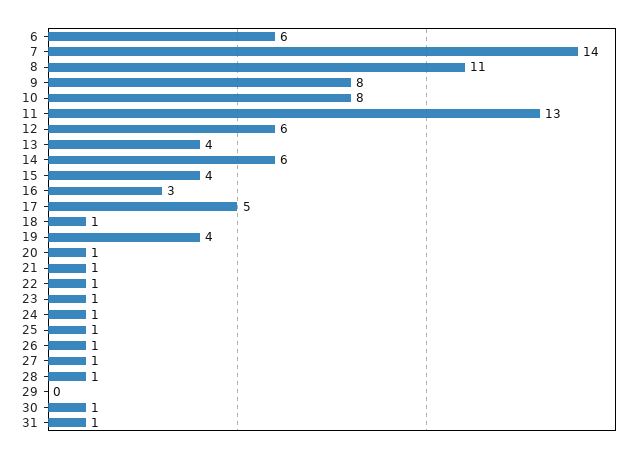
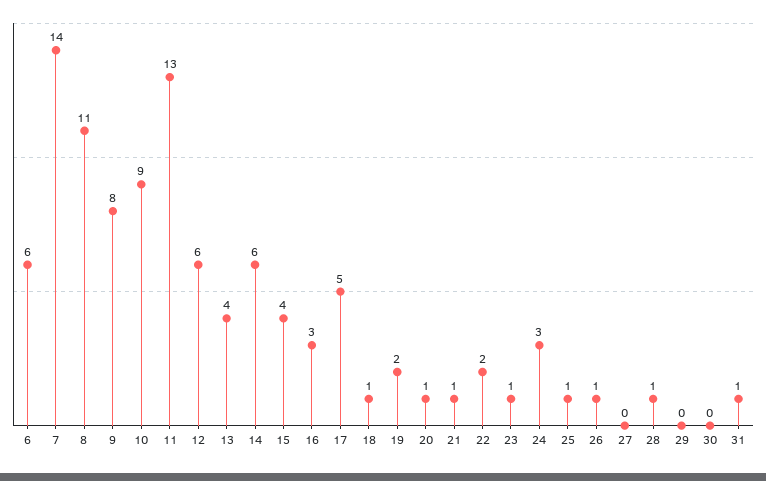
10: 8 -> 9
19: 4 -> 2
22: 1 -> 2
24: 1 -> 3
27: 1 -> 0
30: 1 -> 0

